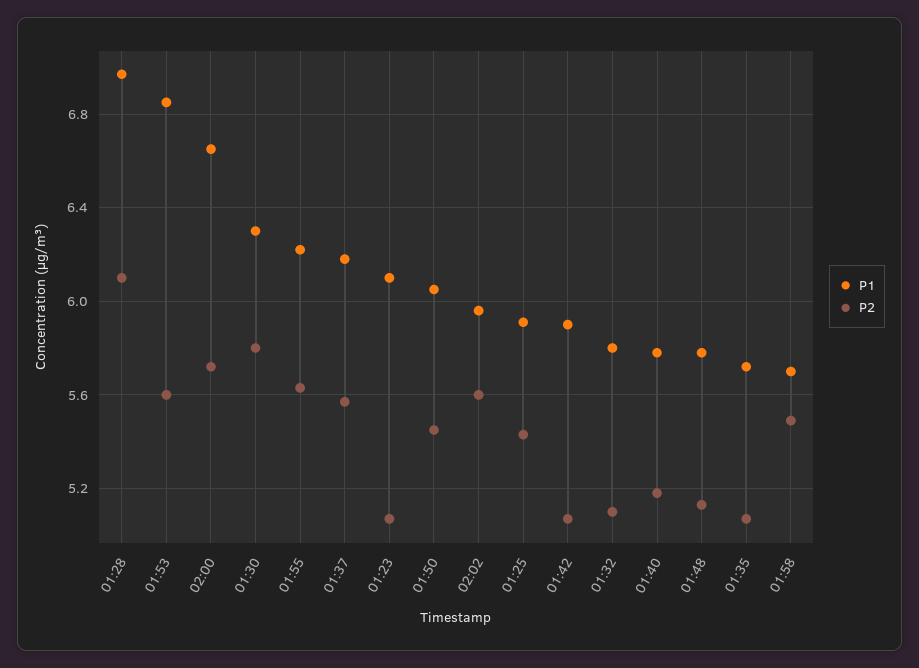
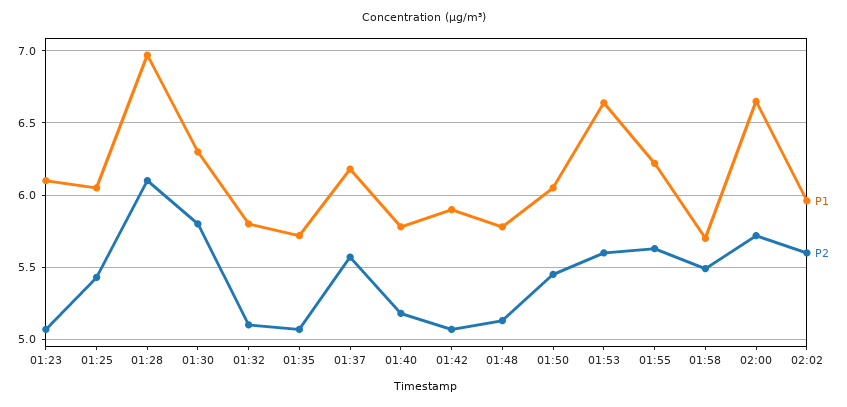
P1, 01:53: 6.85 -> 6.65
P1, 01:25: 5.9 -> 6.05

